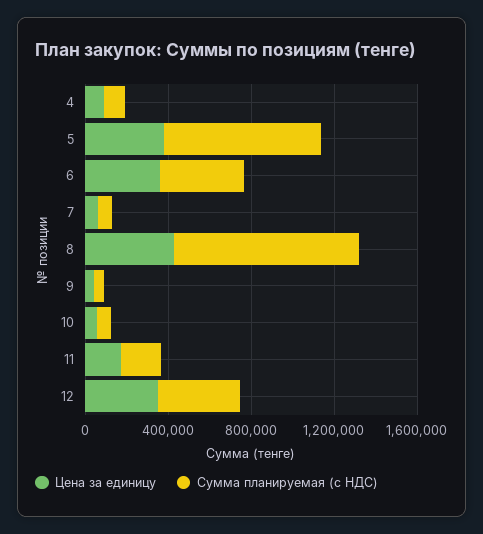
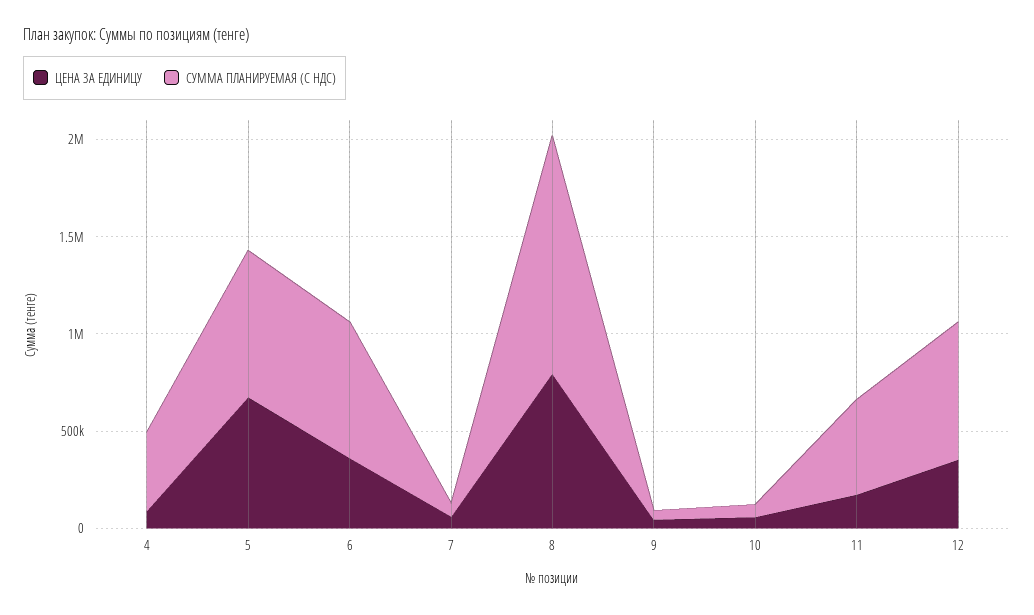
Сумма планируемая (с НДС), 4: 100000 -> 400000
Цена за единицу, 5: 400000 -> 700000
Сумма планируемая (с НДС), 6: 400000 -> 700000
Цена за единицу, 8: 400000 -> 800000
Сумма планируемая (с НДС), 8: 900000 -> 1200000
Сумма планируемая (с НДС), 11: 200000 -> 500000
Сумма планируемая (с НДС), 12: 400000 -> 700000

